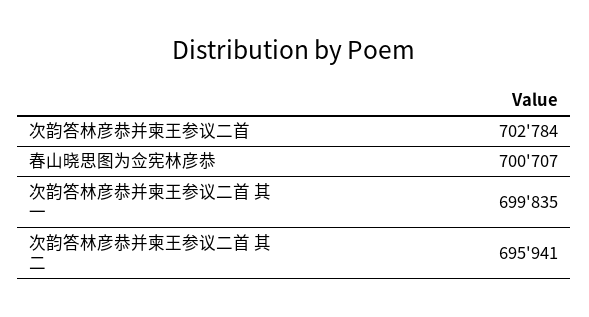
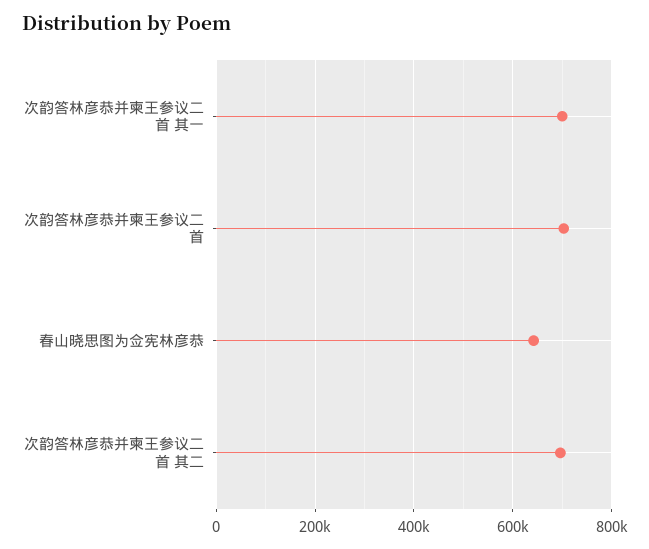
春山晓思图为佥宪林彦恭: 700707 -> 640000

